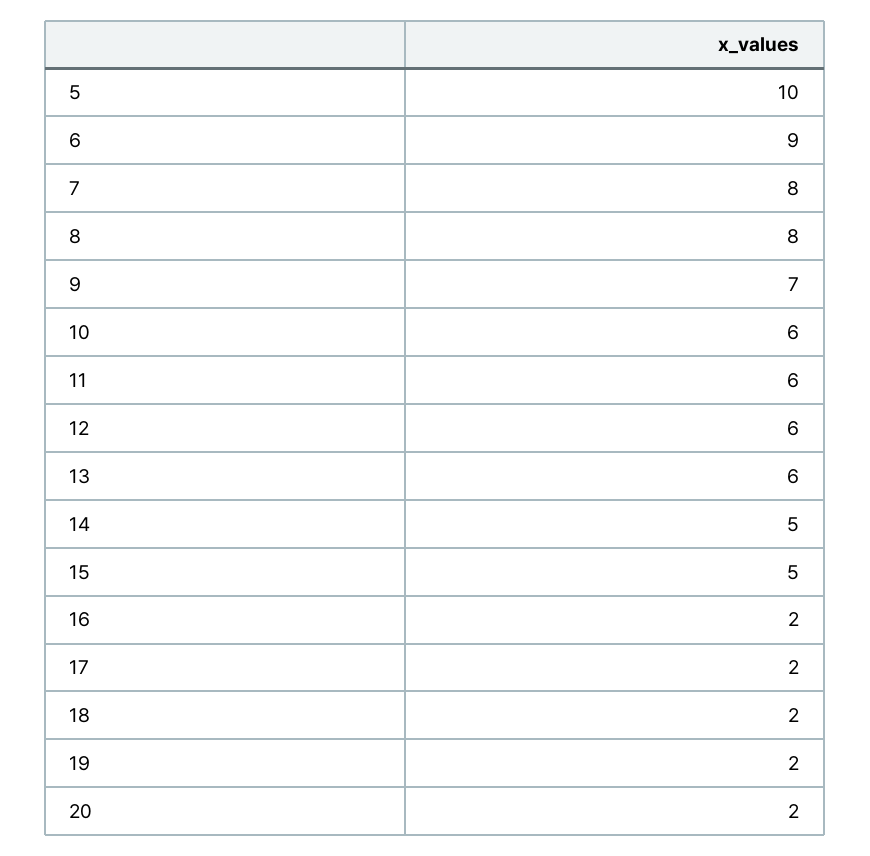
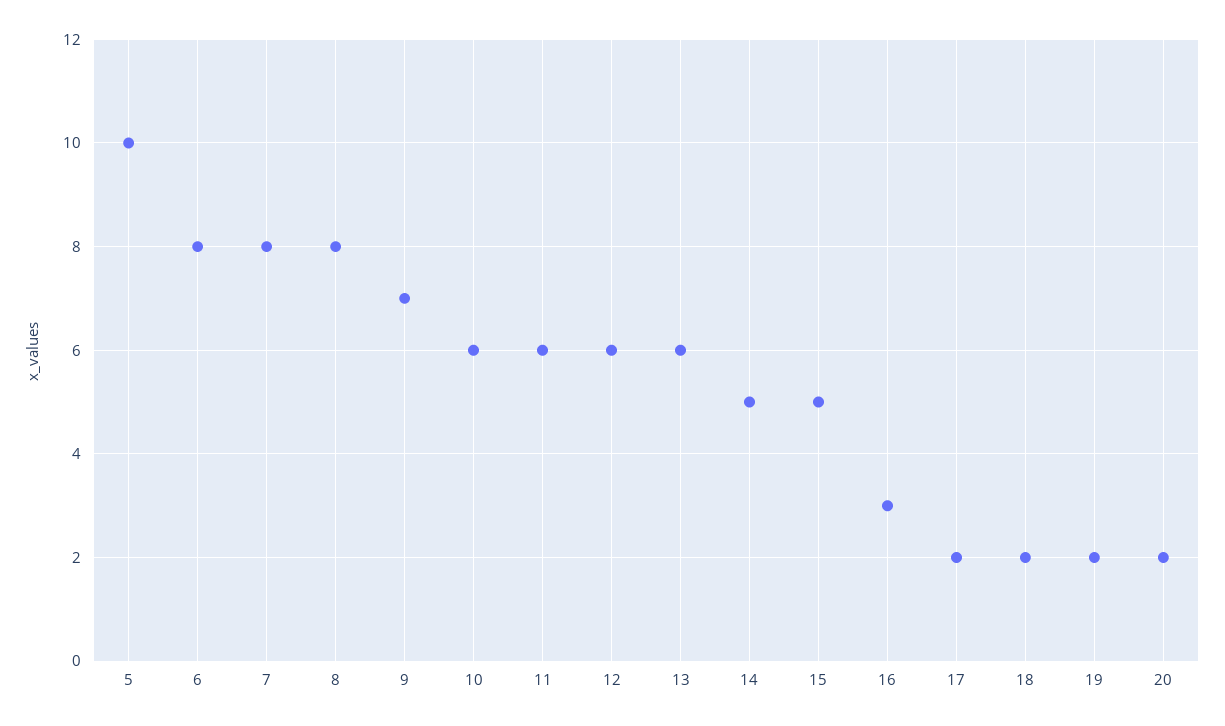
6: 9 -> 8
16: 2 -> 3

